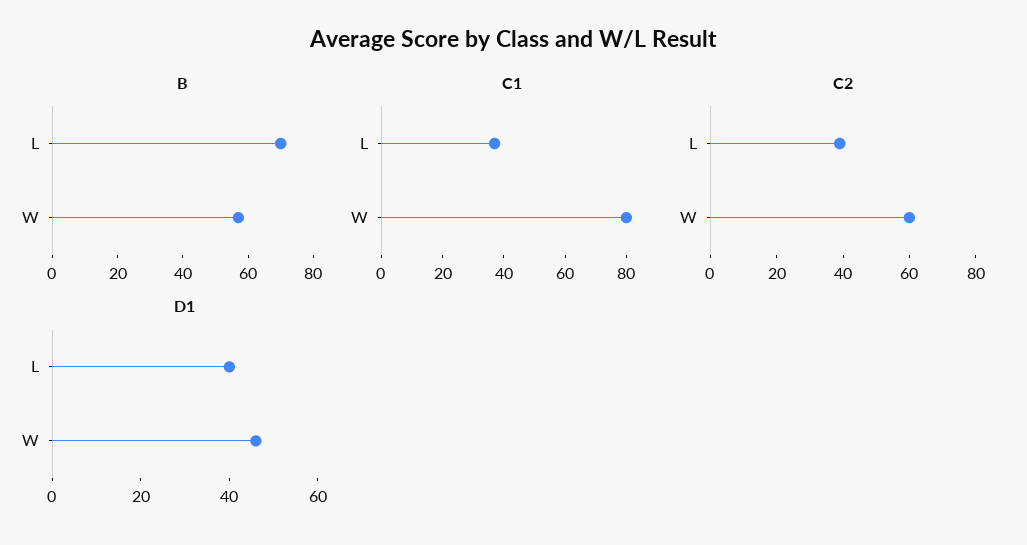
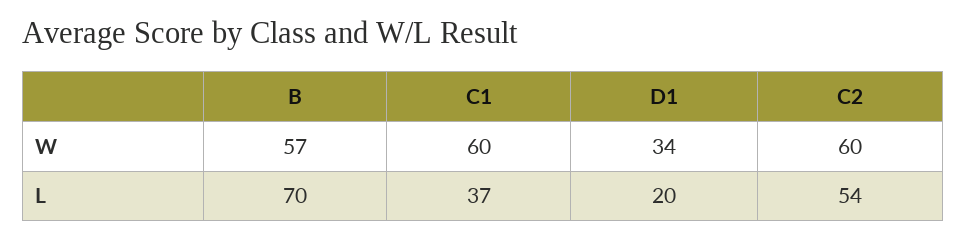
C1, W: 80 -> 60
C2, L: 40 -> 54
D1, L: 40 -> 20
D1, W: 45 -> 34

